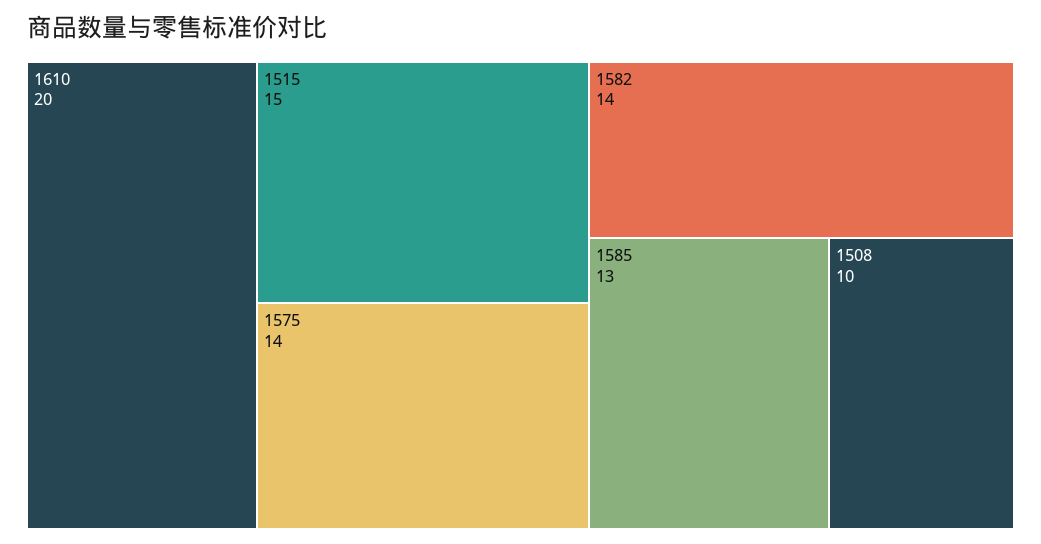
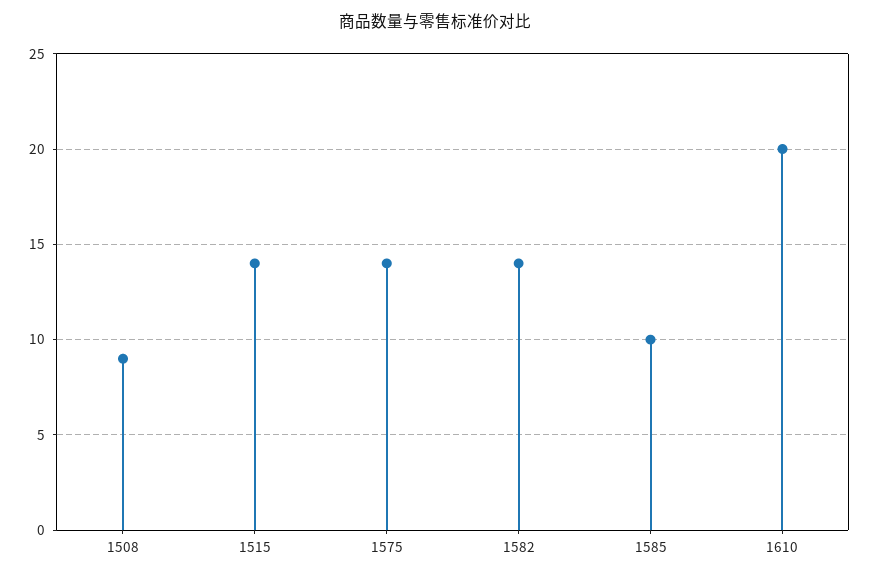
1515: 15 -> 14
1585: 13 -> 10
1508: 10 -> 9

